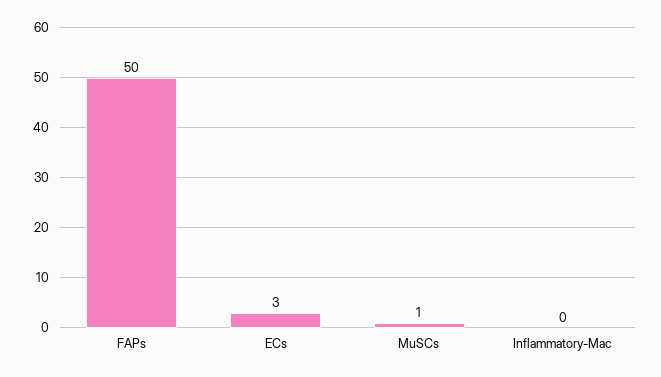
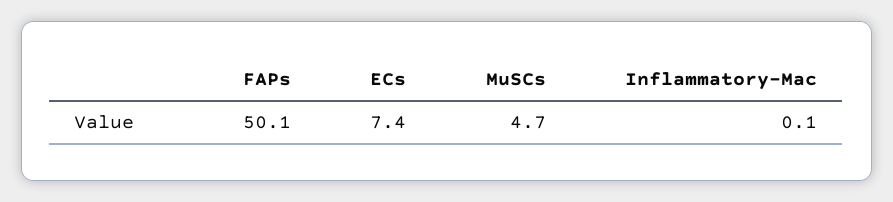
ECs: 3 -> 7.4
MuSCs: 1 -> 4.7

